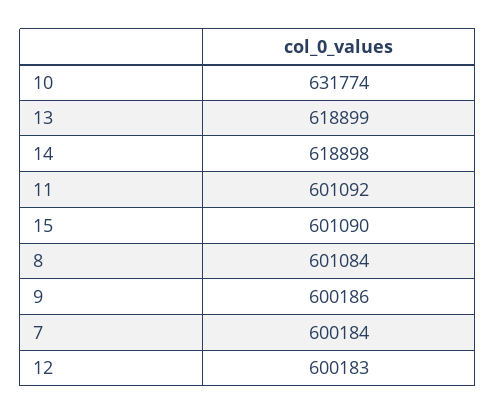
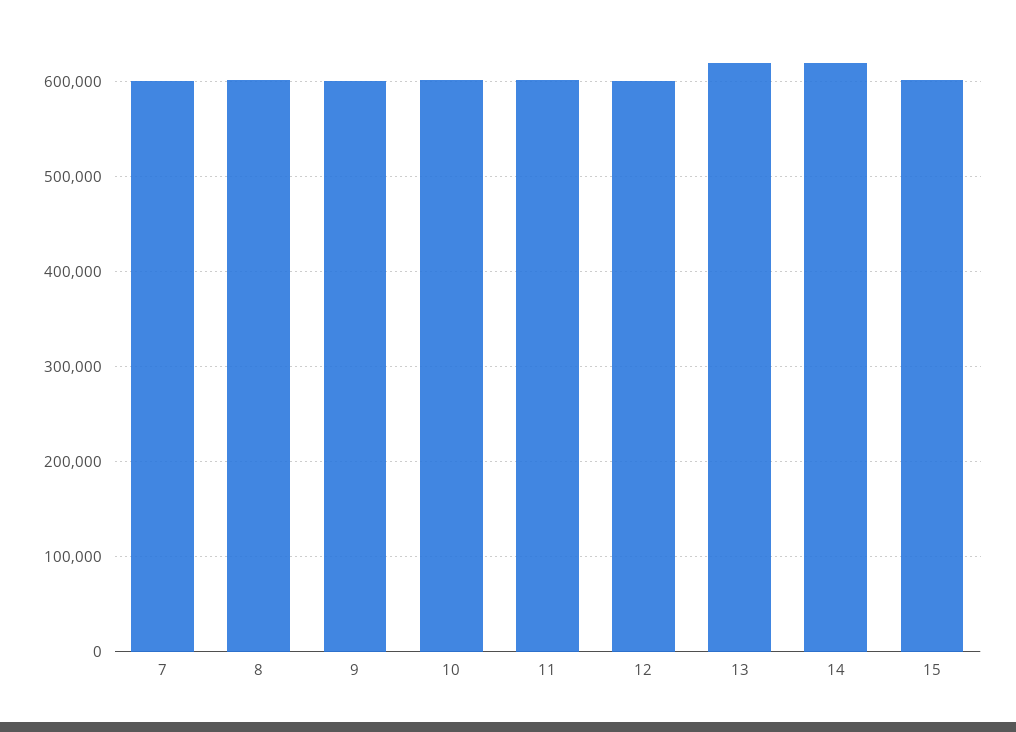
10: 631774 -> 600000

